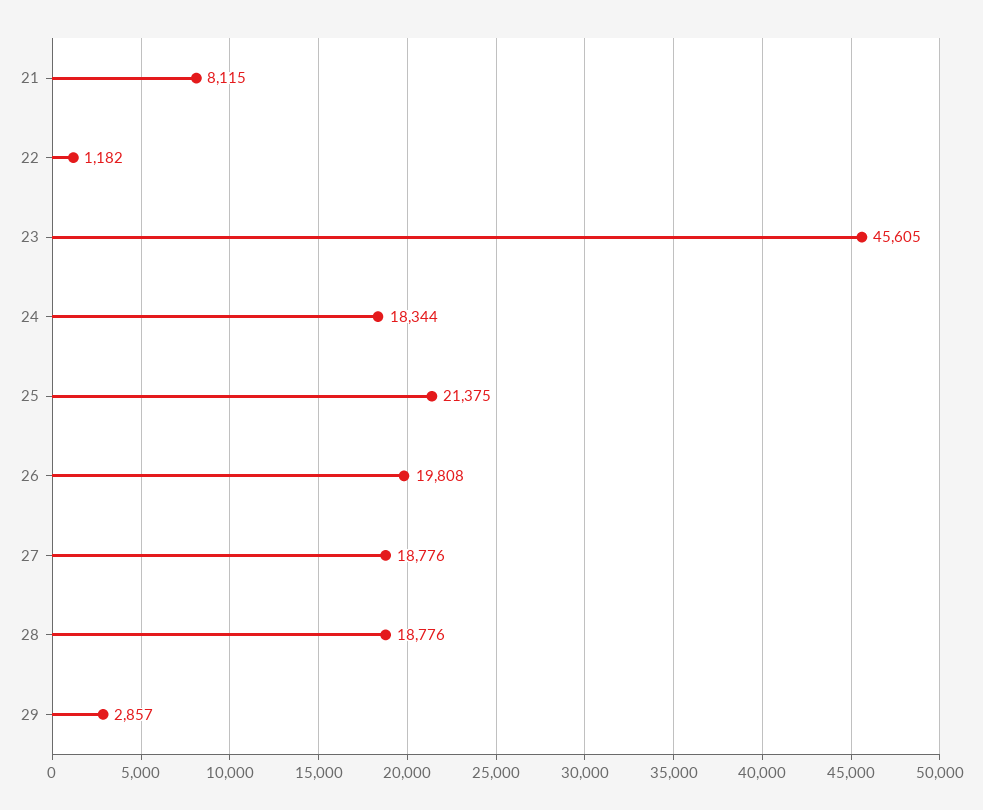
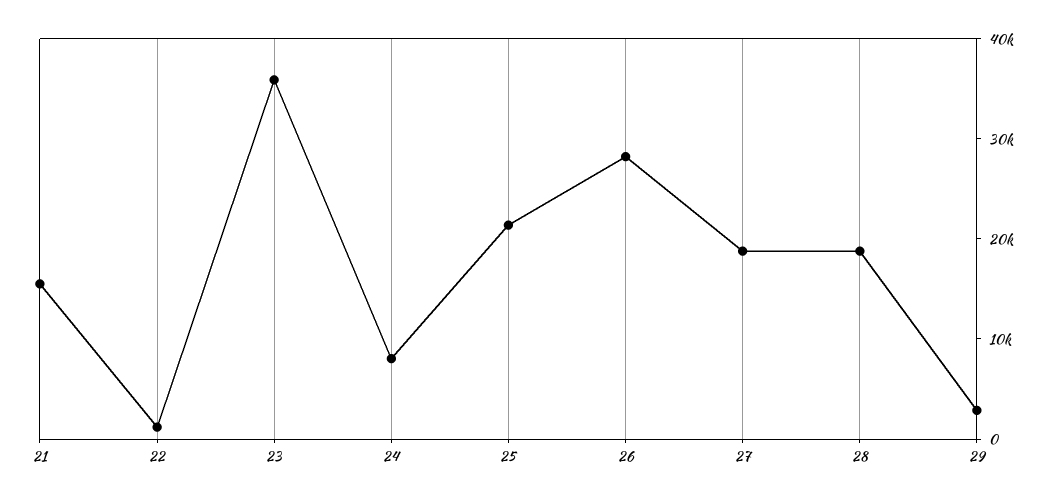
21: 8115 -> 16000
23: 45605 -> 36000
24: 18344 -> 8000
26: 19808 -> 28000

